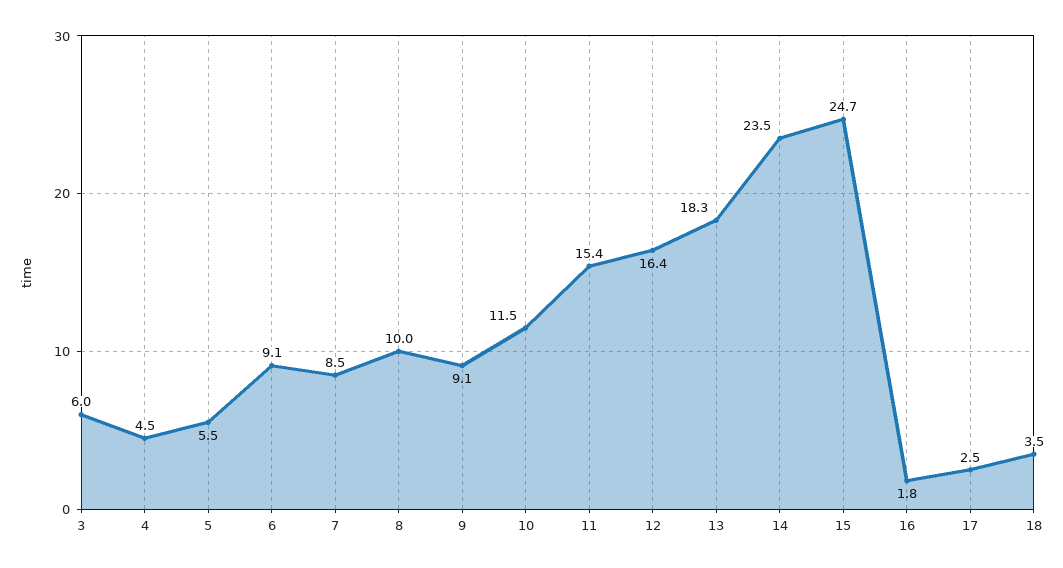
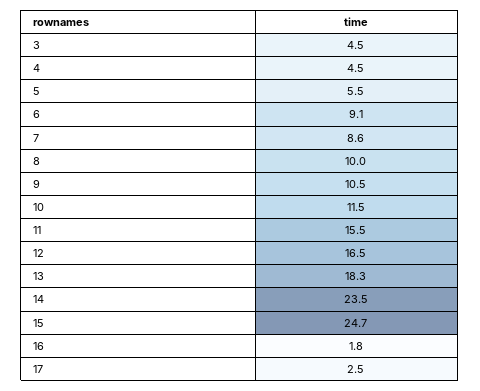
3: 6 -> 4.5
7: 8.5 -> 8.6
9: 9.1 -> 10.5
11: 15.4 -> 15.5
12: 16.4 -> 16.5
18: 3.5 -> none

